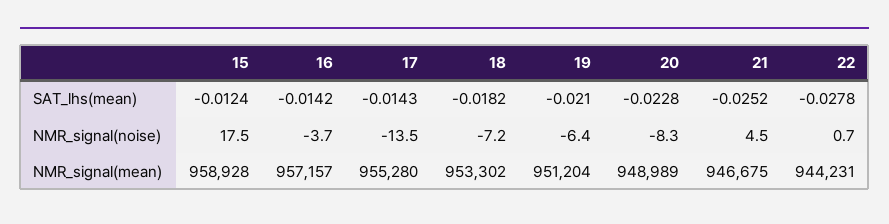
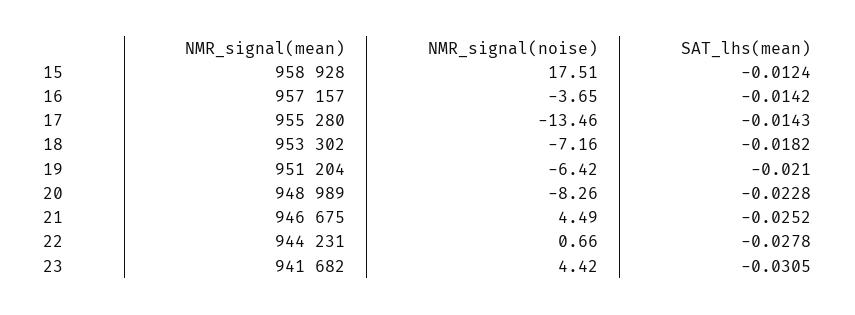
23, NMR_signal(mean): none -> 941682
23, NMR_signal(noise): none -> 4.42
23, SAT_lhs(mean): none -> -0.0305

